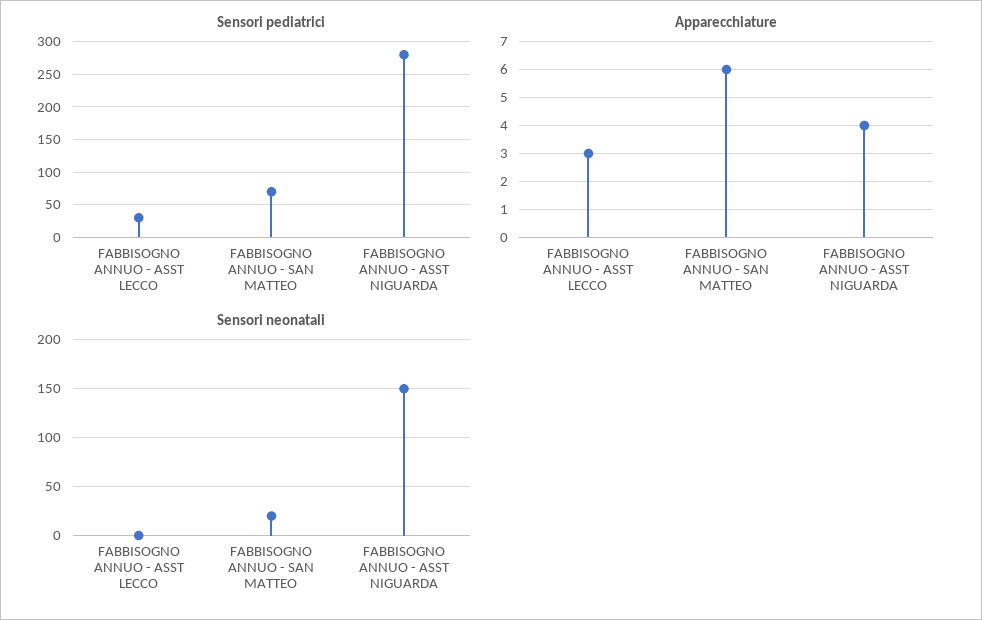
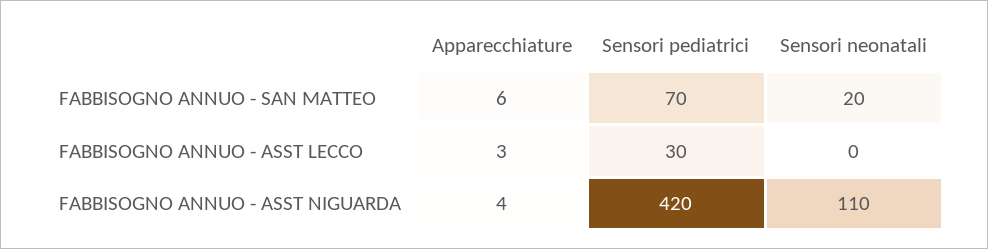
Sensori pediatrici, FABBISOGNO ANNUO - ASST NIGUARDA: 280 -> 420
Sensori neonatali, FABBISOGNO ANNUO - ASST NIGUARDA: 150 -> 110

